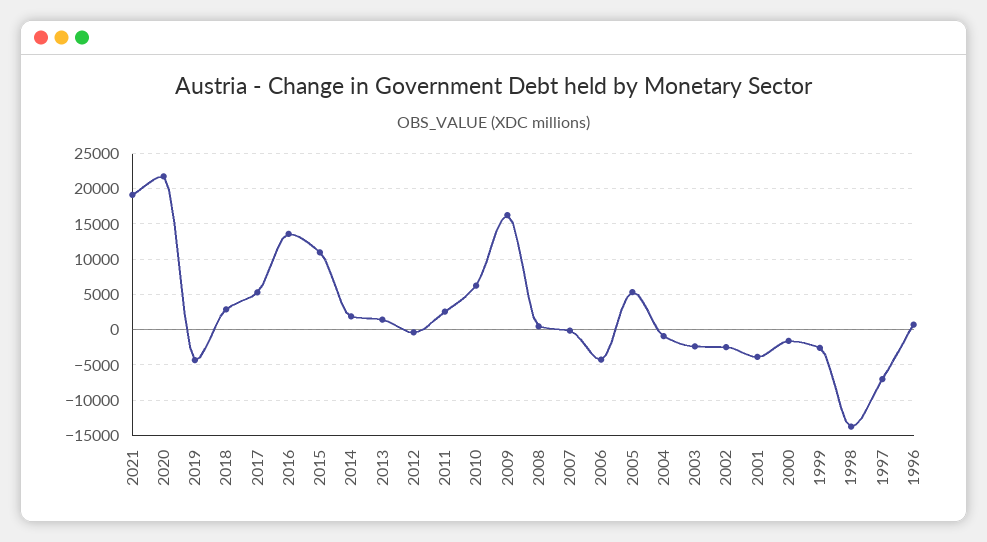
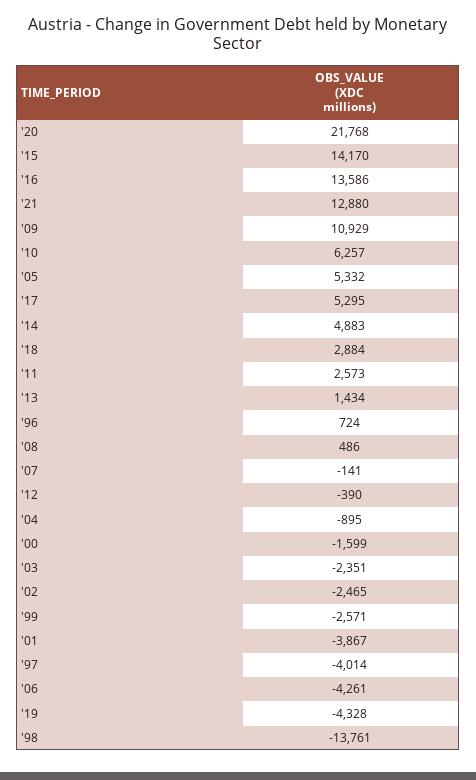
2021: 19000 -> 12880
2015: 11000 -> 14170
2014: 2000 -> 4883
2009: 16000 -> 10929
1997: -7000 -> -4014

